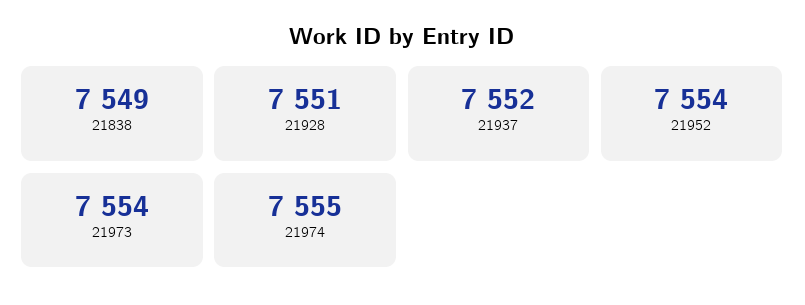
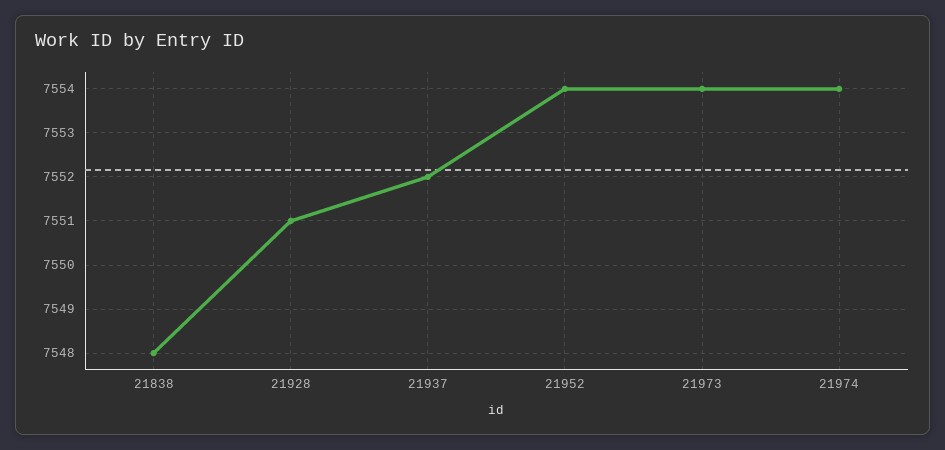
21838: 7549 -> 7548
21974: 7555 -> 7554

